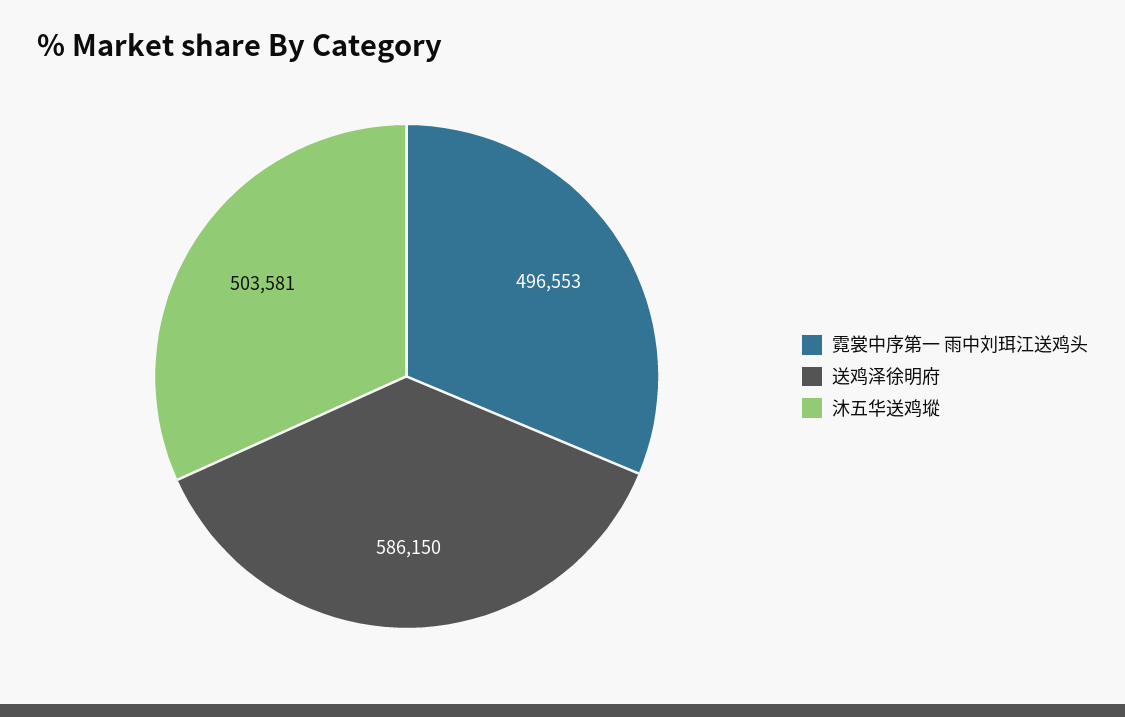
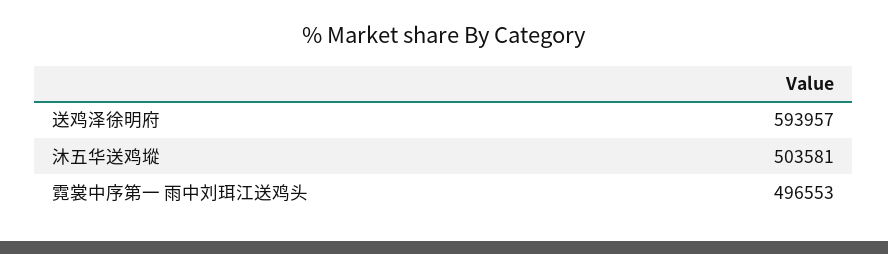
送鸡泽徐明府: 586150 -> 593957

